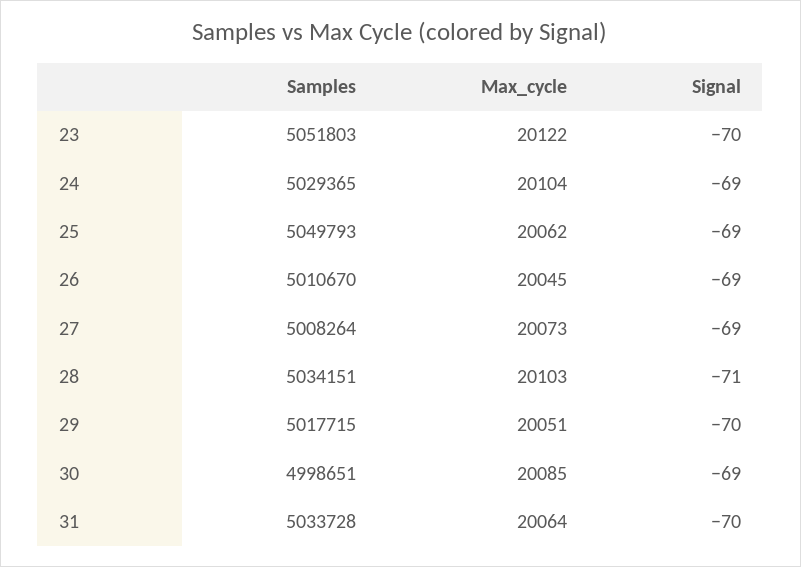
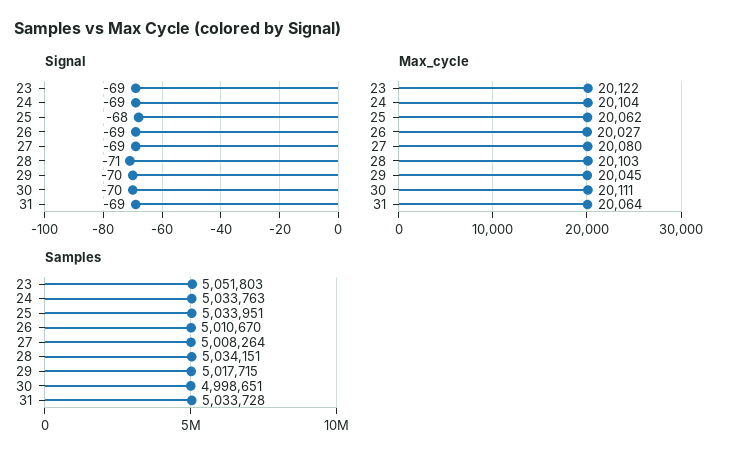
Signal, 23: -70 -> -69
Samples, 24: 5029365 -> 5033763
Samples, 25: 5049793 -> 5033951
Signal, 25: -69 -> -68
Max_cycle, 26: 20045 -> 20027
Max_cycle, 27: 20073 -> 20080
Max_cycle, 29: 20051 -> 20045
Max_cycle, 30: 20085 -> 20111
Signal, 30: -69 -> -70
Signal, 31: -70 -> -69

